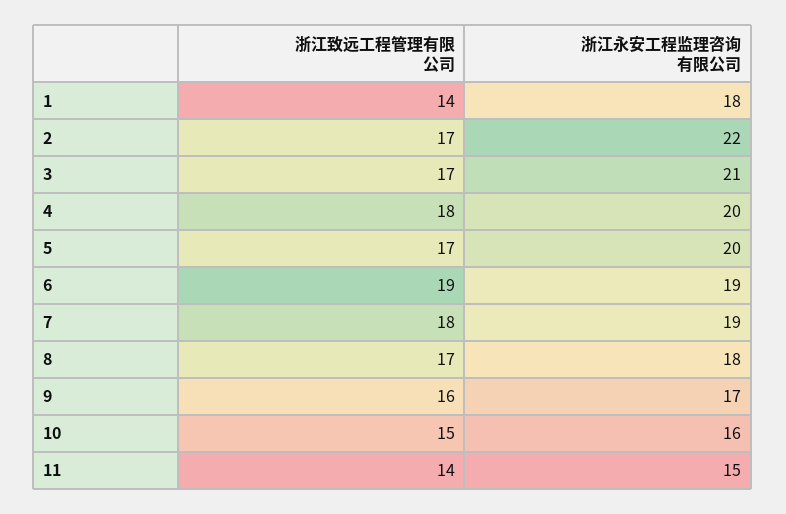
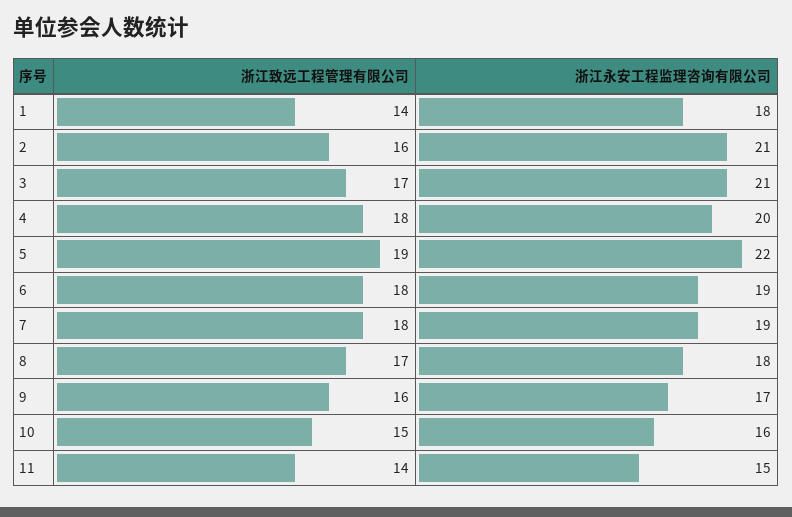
浙江致远工程管理有限公司, 2: 17 -> 16
浙江永安工程监理咨询有限公司, 2: 22 -> 21
浙江致远工程管理有限公司, 5: 17 -> 19
浙江永安工程监理咨询有限公司, 5: 20 -> 22
浙江致远工程管理有限公司, 6: 19 -> 18

